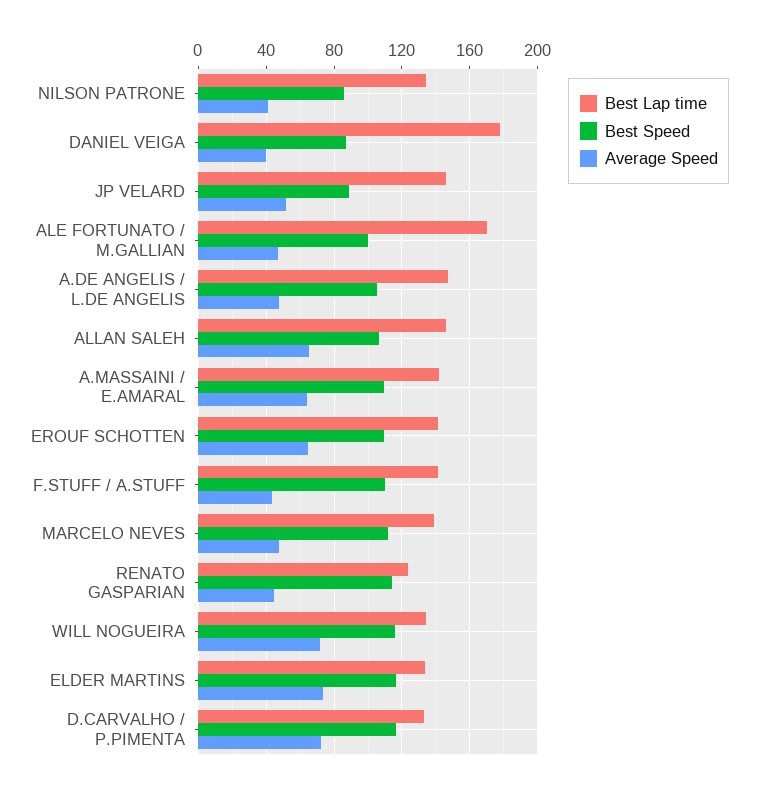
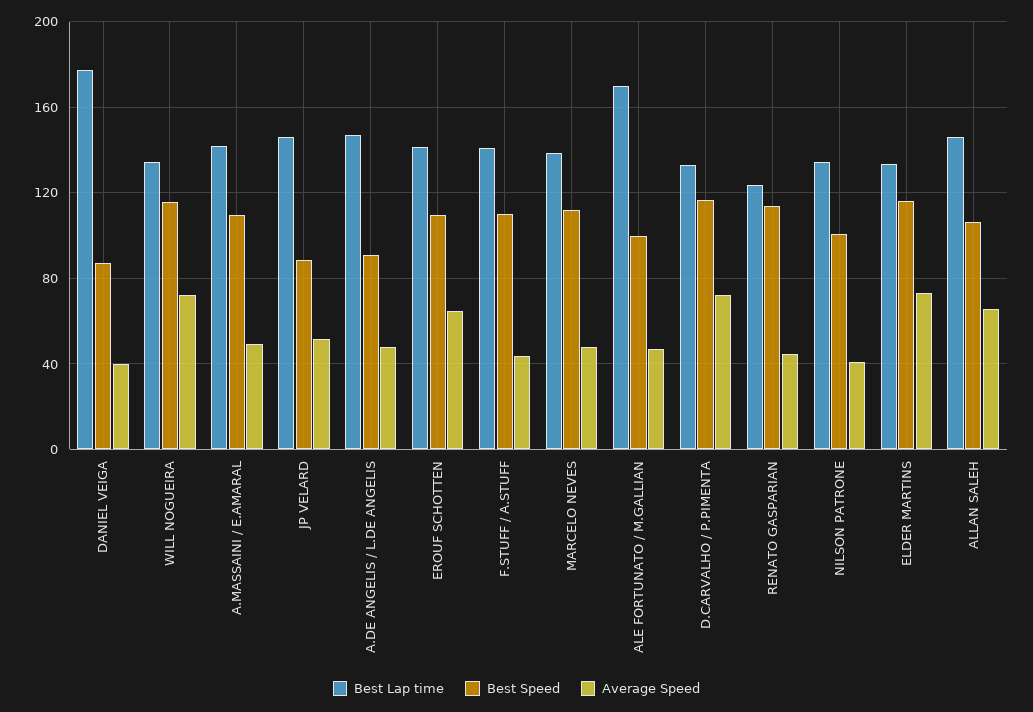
Best Speed, NILSON PATRONE: 85 -> 100
Best Speed, A.DE ANGELIS / L.DE ANGELIS: 105 -> 90
Average Speed, A.MASSAINI / E.AMARAL: 65 -> 50

